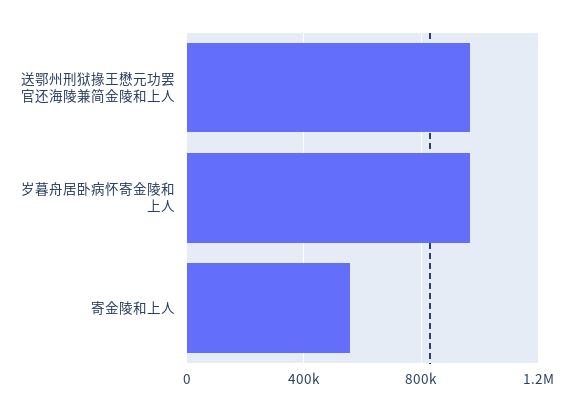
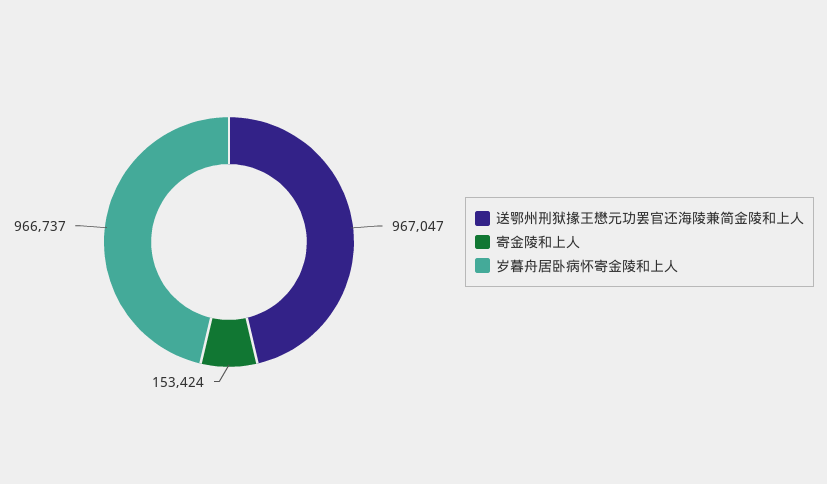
寄金陵和上人: 550000 -> 153424

